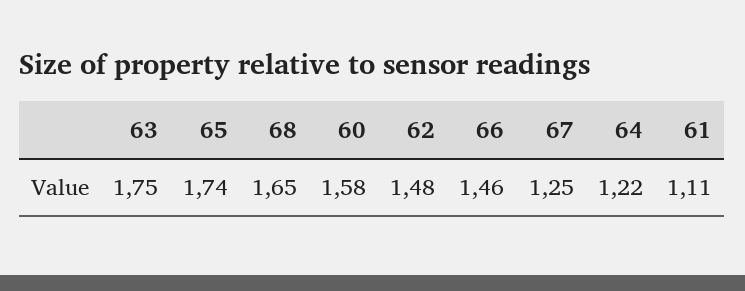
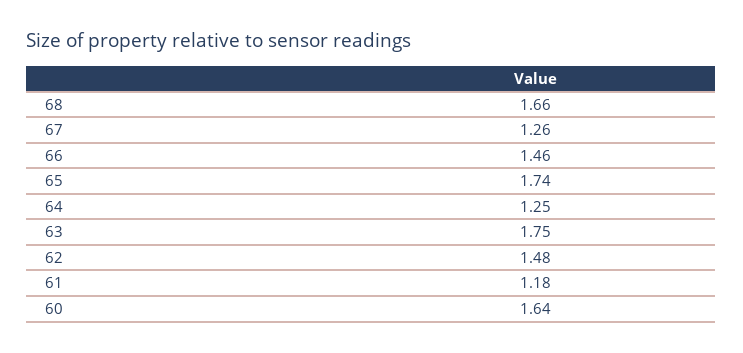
68: 1.65 -> 1.66
60: 1.58 -> 1.64
67: 1.25 -> 1.26
64: 1.22 -> 1.25
61: 1.11 -> 1.18

